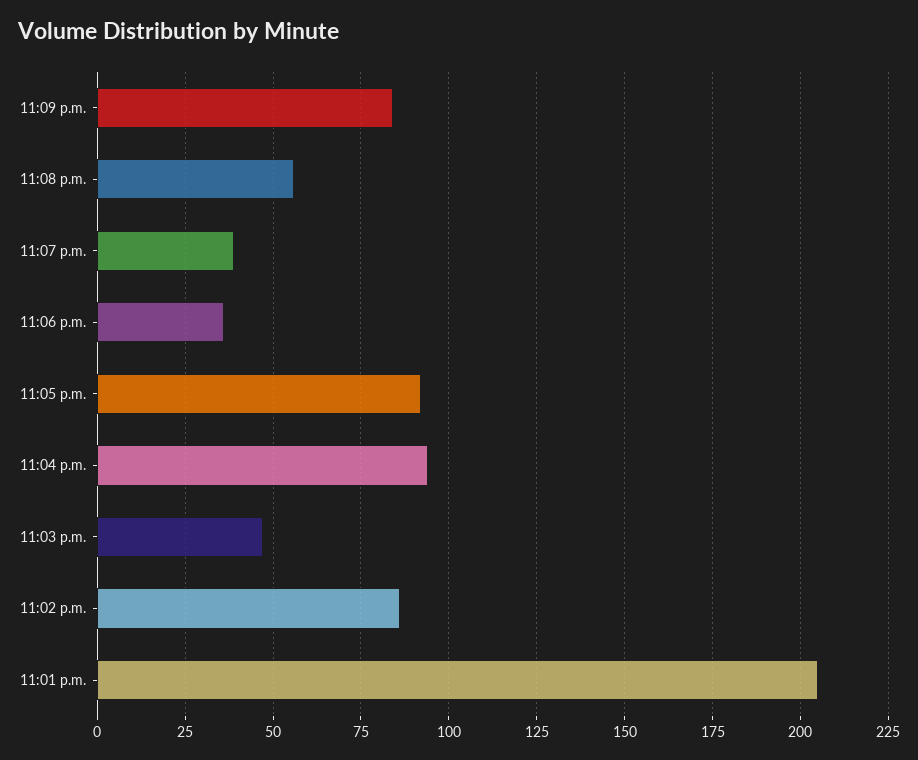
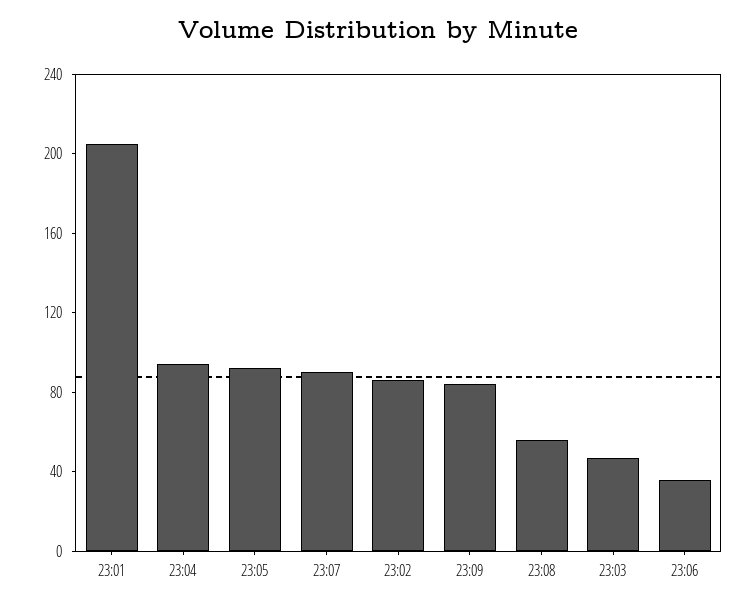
11:07 p.m.: 40 -> 90

